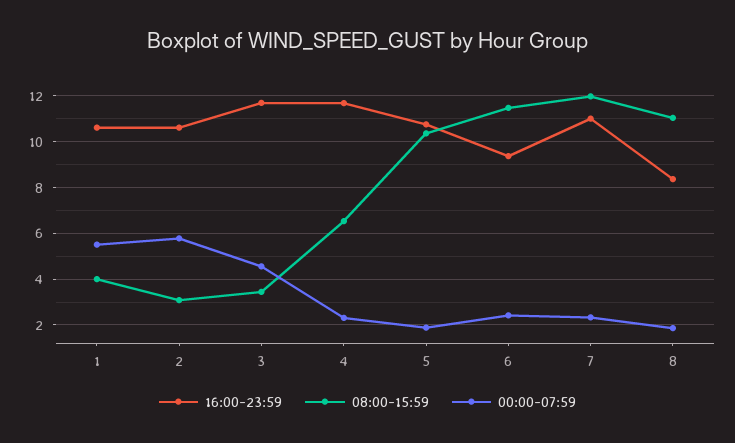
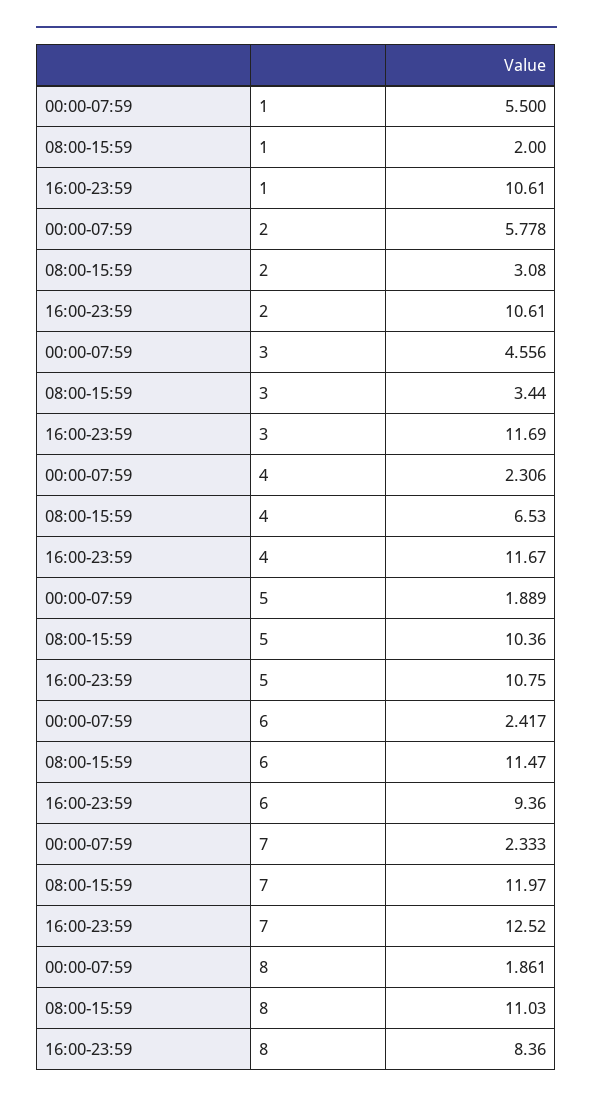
08:00-15:59, 1: 4 -> 2
16:00-23:59, 7: 11 -> 12.52

